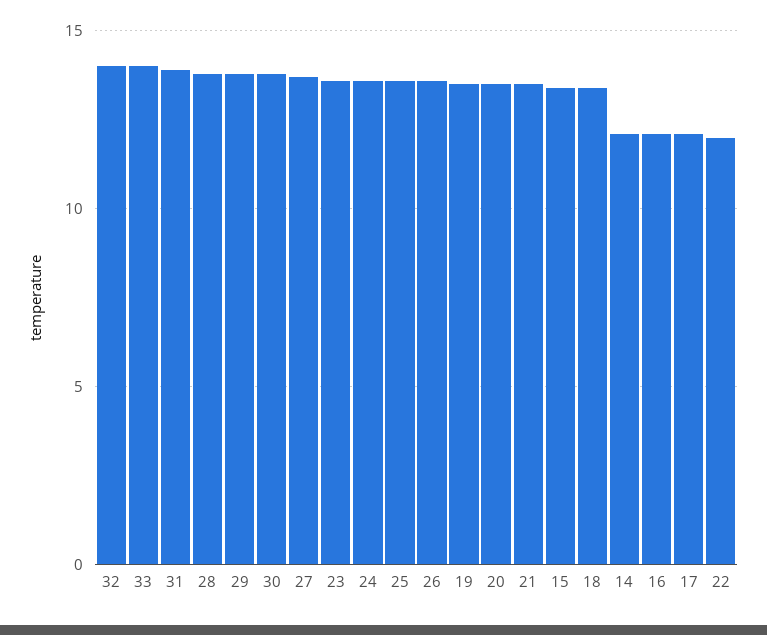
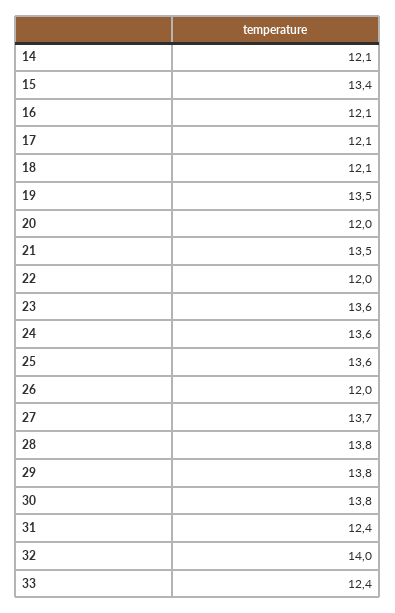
33: 14 -> 12.4
31: 14 -> 12.4
26: 13.5 -> 12
20: 13.5 -> 12
18: 13.5 -> 12.1

